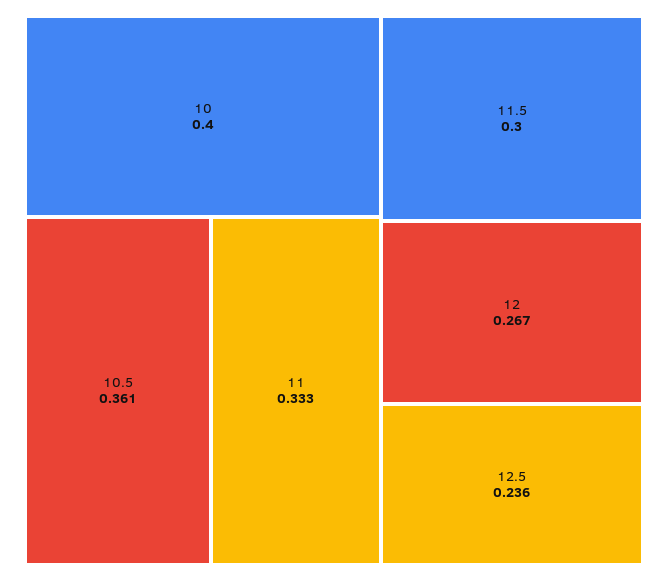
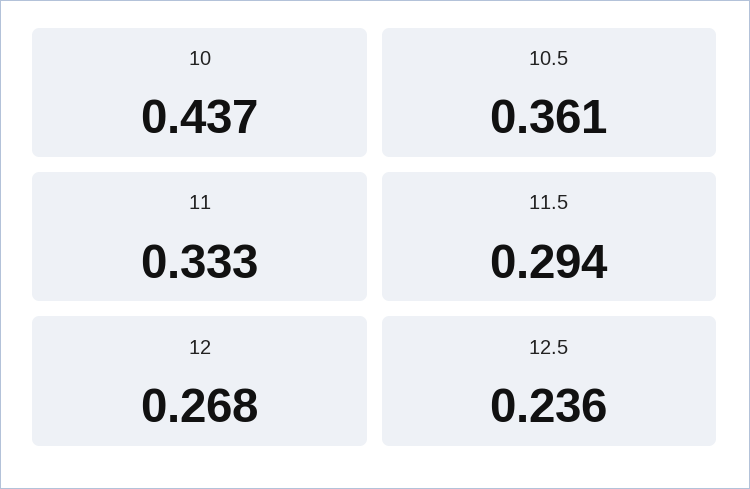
10: 0.4 -> 0.437
11.5: 0.3 -> 0.294
12: 0.267 -> 0.268

